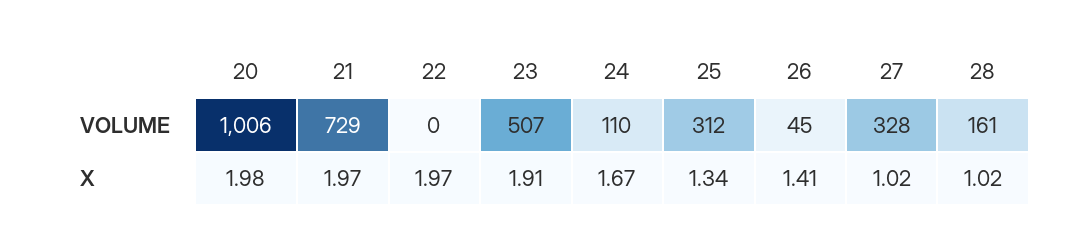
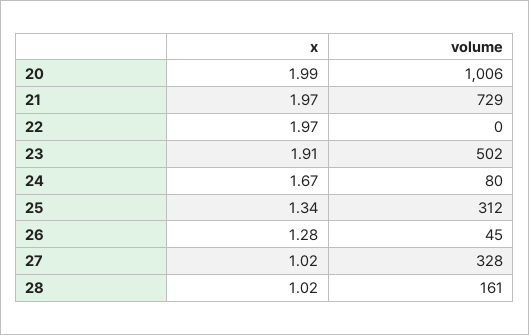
23, VOLUME: 507 -> 502
24, VOLUME: 110 -> 80
20, X: 1.98 -> 1.99
26, X: 1.41 -> 1.28

